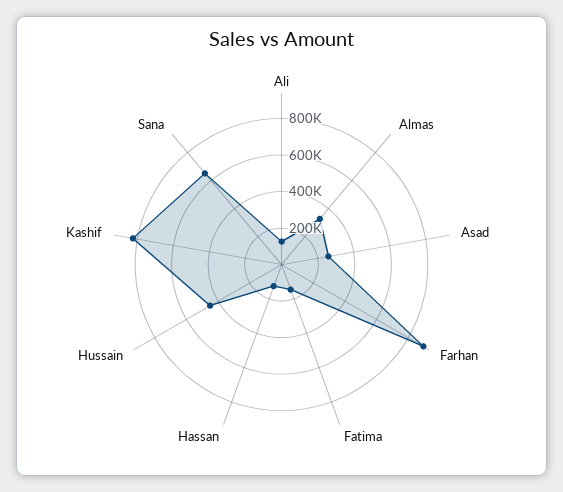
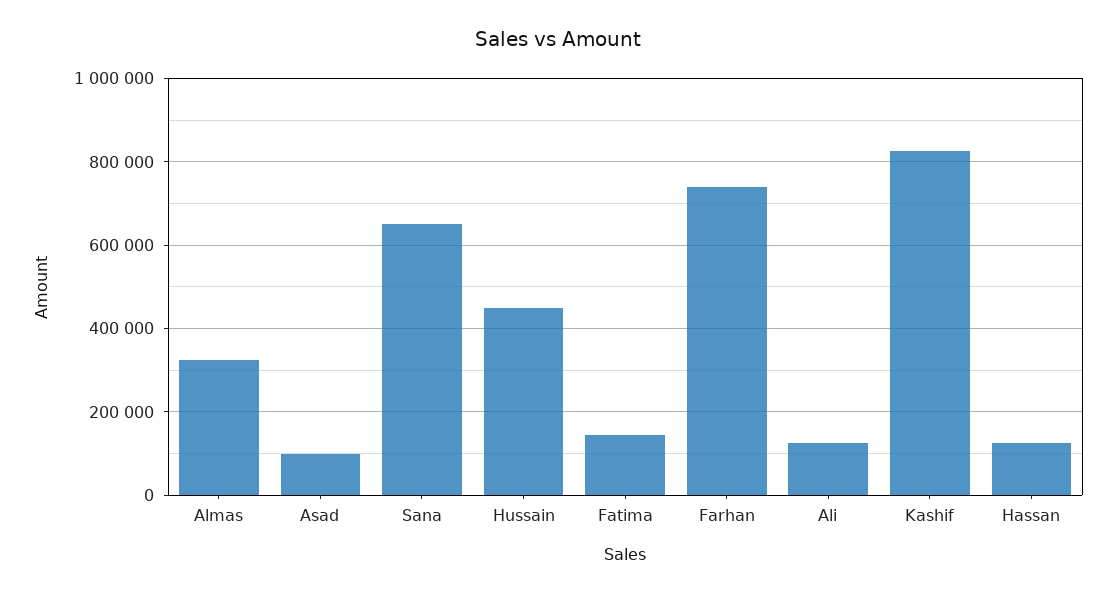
Asad: 250000 -> 100000
Farhan: 900000 -> 740000

